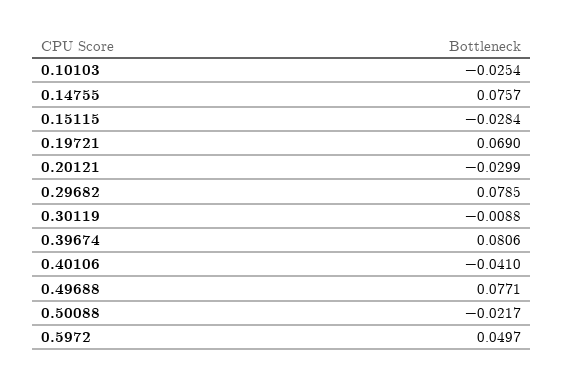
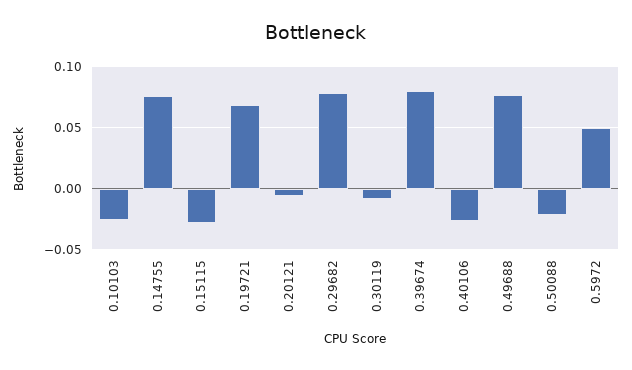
0.20121: -0.0299 -> -0.005
0.40106: -0.041 -> -0.025

